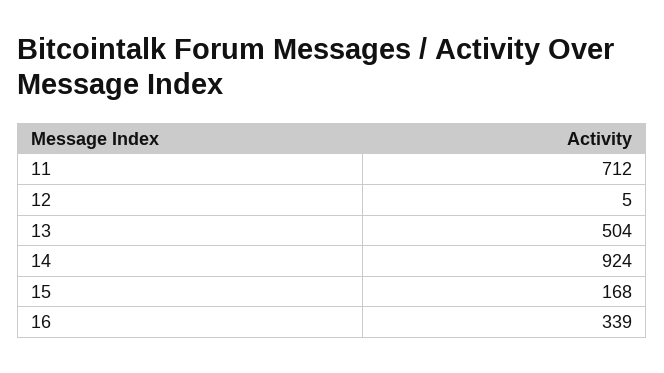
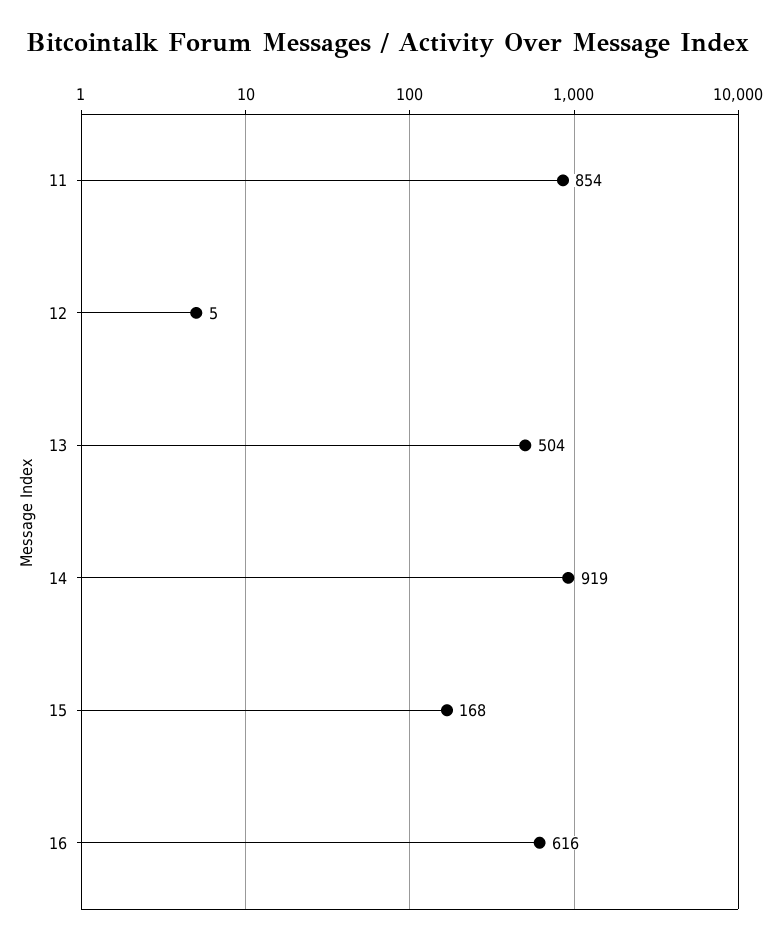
11: 712 -> 854
14: 924 -> 919
16: 339 -> 616

